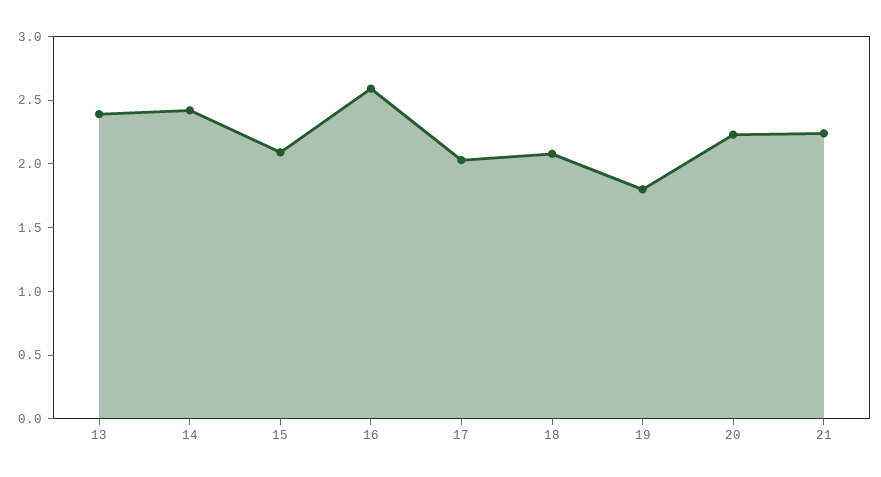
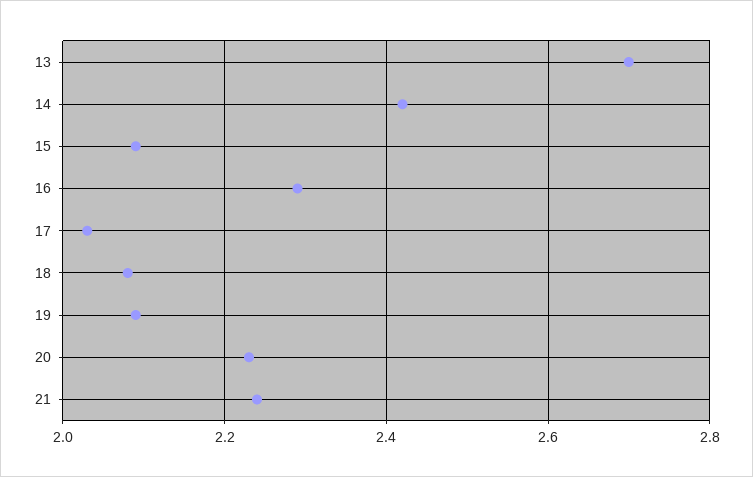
13: 2.4 -> 2.7
16: 2.6 -> 2.3
19: 1.8 -> 2.1

